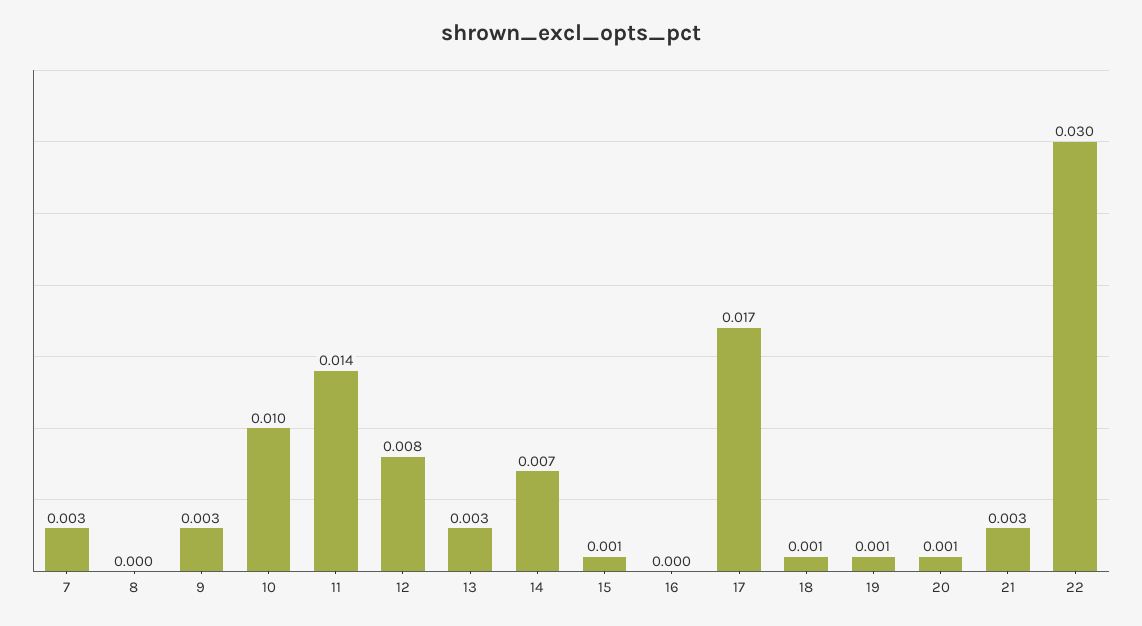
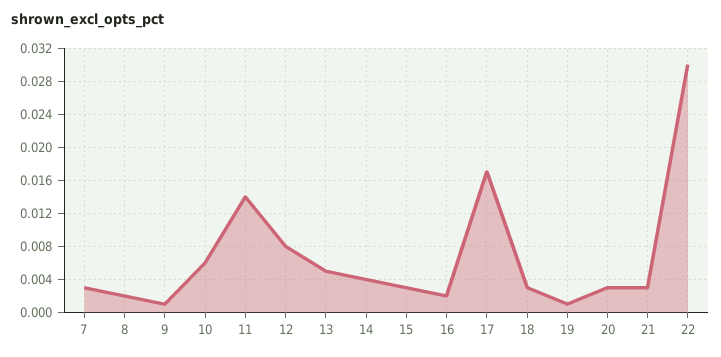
8: 0 -> 0.002
9: 0.003 -> 0.001
10: 0.01 -> 0.006
13: 0.003 -> 0.005
14: 0.007 -> 0.004
15: 0.001 -> 0.003
16: 0 -> 0.002
18: 0.001 -> 0.003
20: 0.001 -> 0.003

